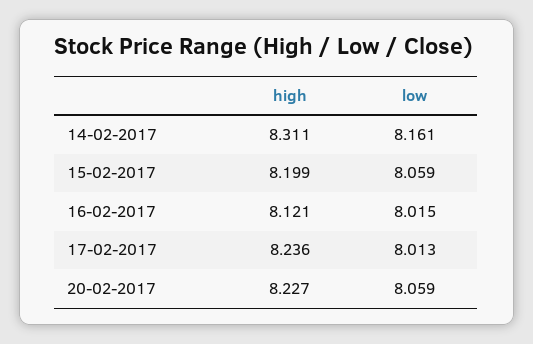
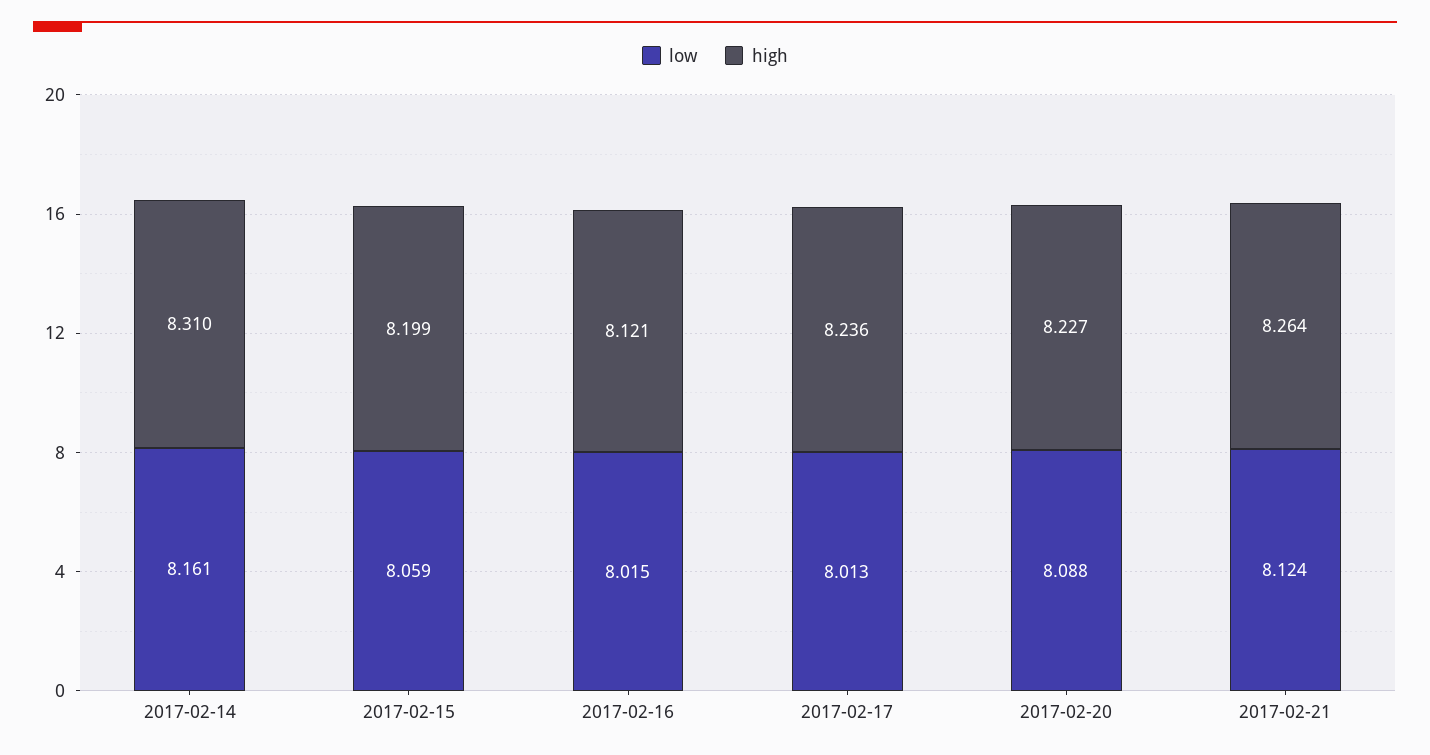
high, 14-02-2017: 8.311 -> 8.31
low, 20-02-2017: 8.059 -> 8.088
low, 2017-02-21: none -> 8.124
high, 2017-02-21: none -> 8.264

